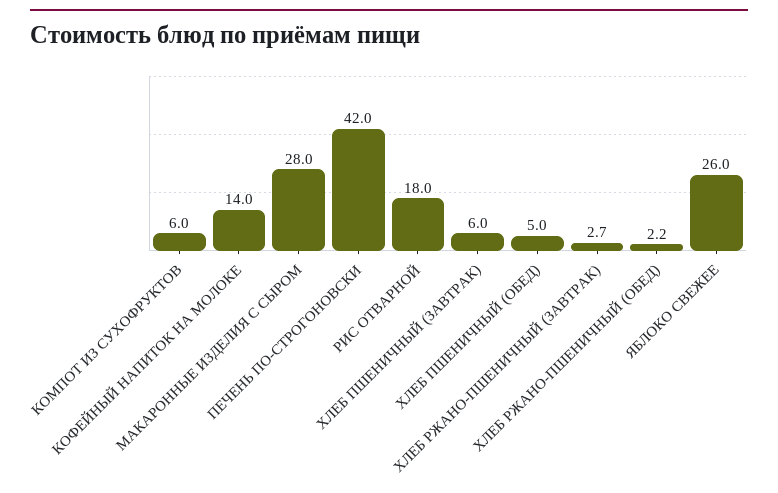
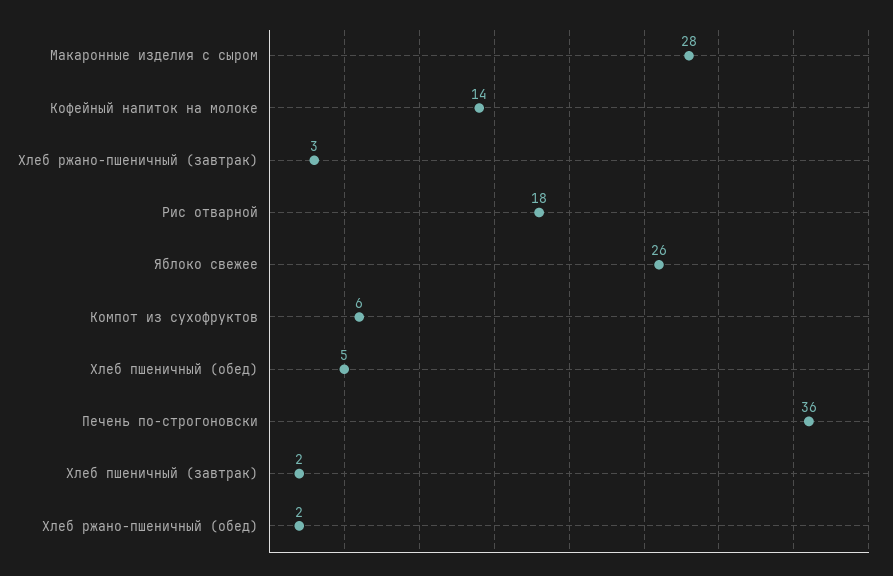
ПЕЧЕНЬ ПО-СТРОГОНОВСКИ: 42 -> 36
ХЛЕБ ПШЕНИЧНЫЙ (ЗАВТРАК): 6 -> 2

